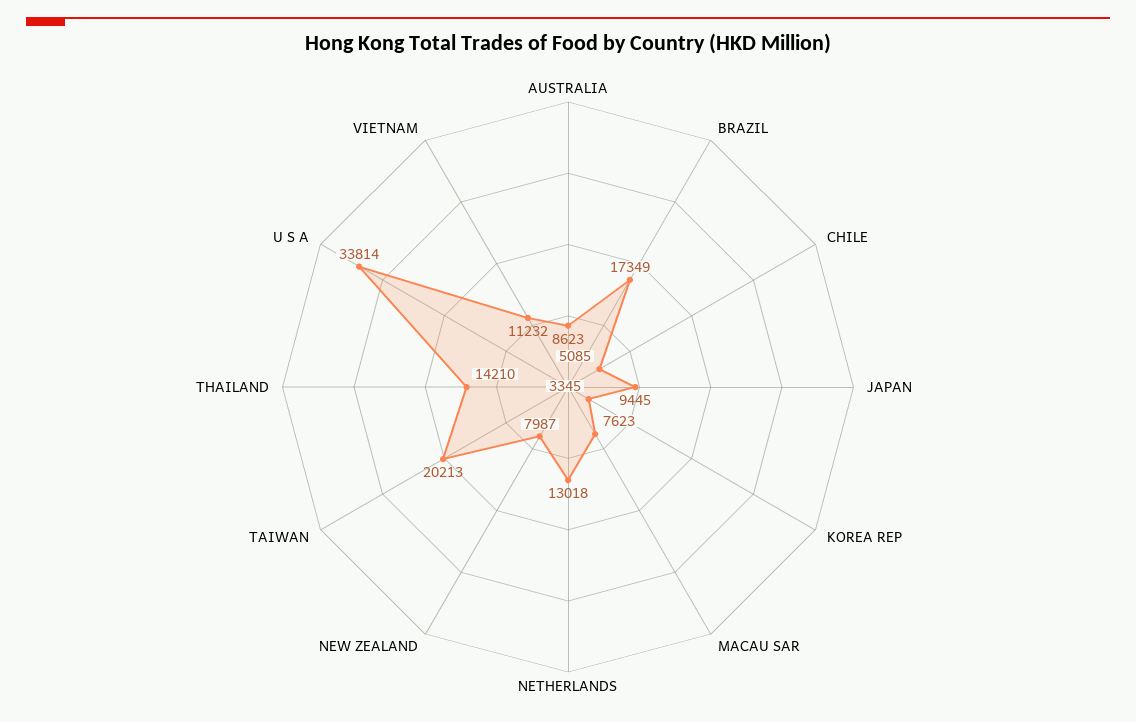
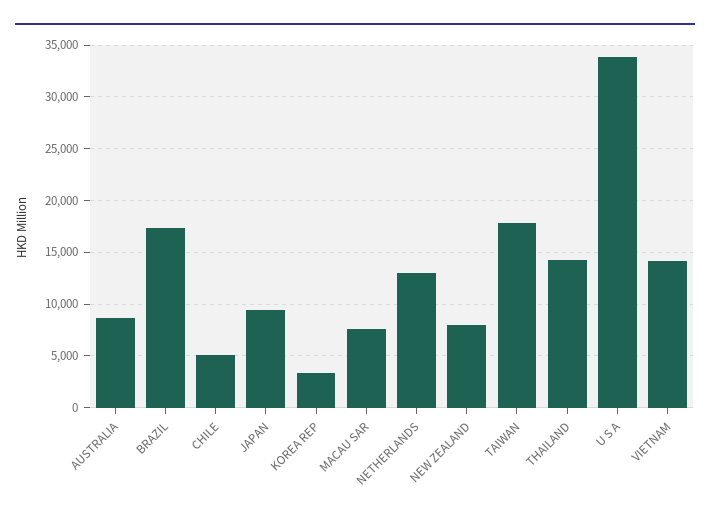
TAIWAN: 20213 -> 18000
VIETNAM: 11232 -> 14000

